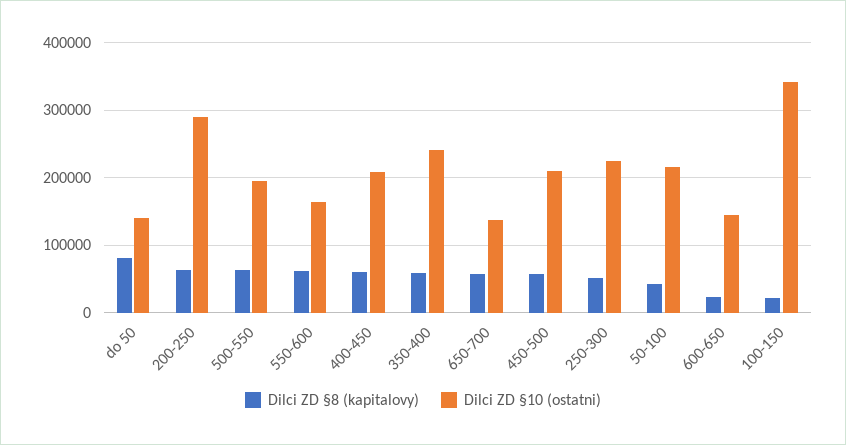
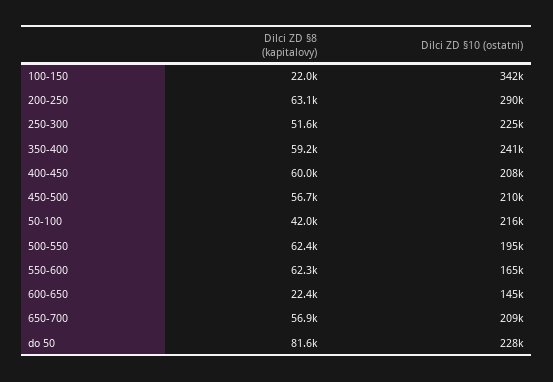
Dilci ZD §10 (ostatni), do 50: 140000 -> 228000
Dilci ZD §10 (ostatni), 650-700: 140000 -> 209000

